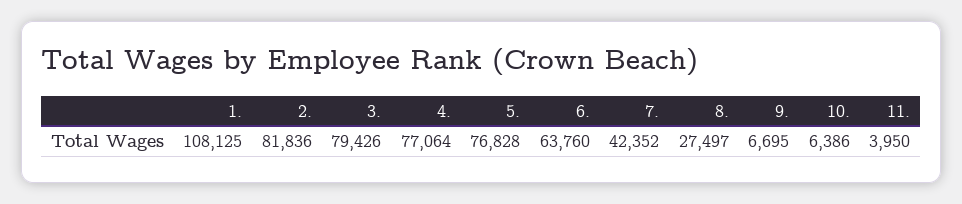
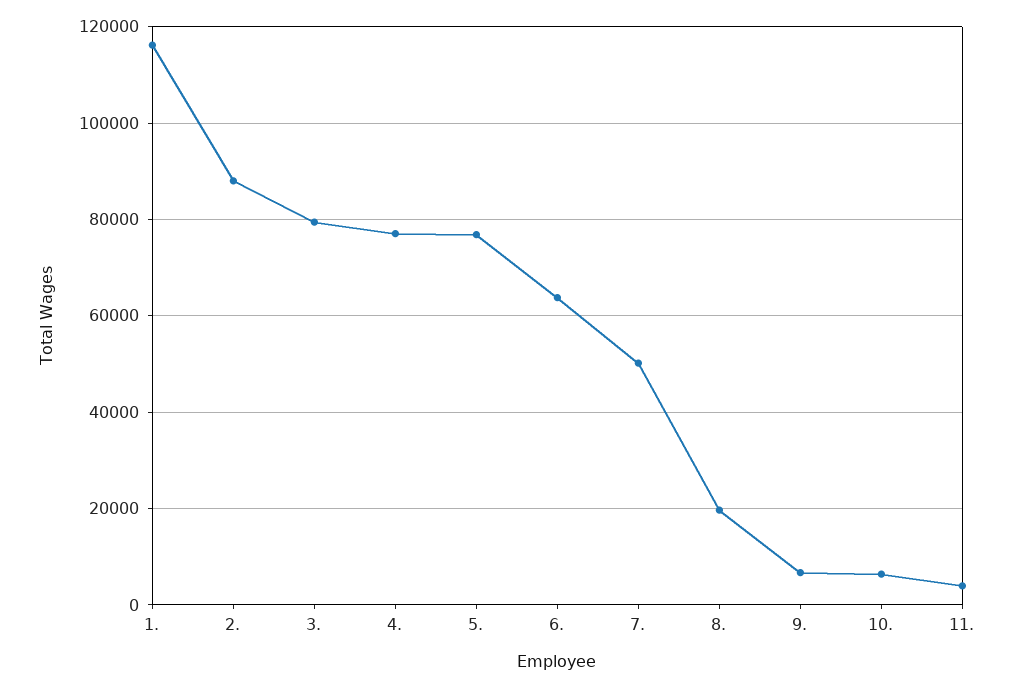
1.: 108125 -> 116000
2.: 81836 -> 88000
7.: 42352 -> 50000
8.: 27497 -> 20000

